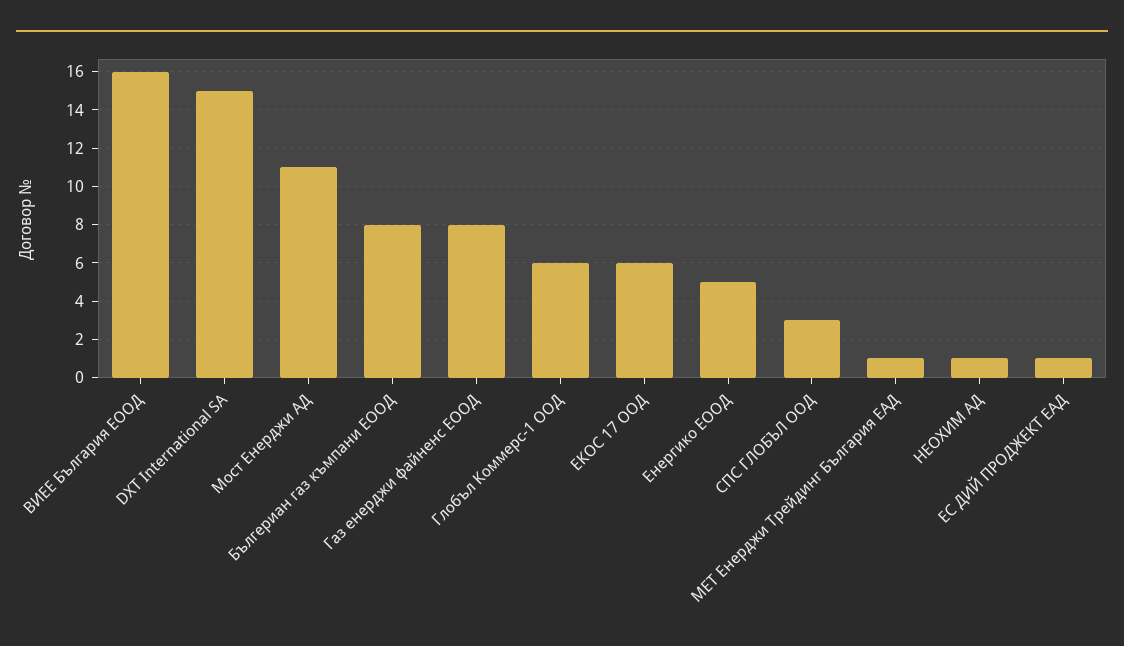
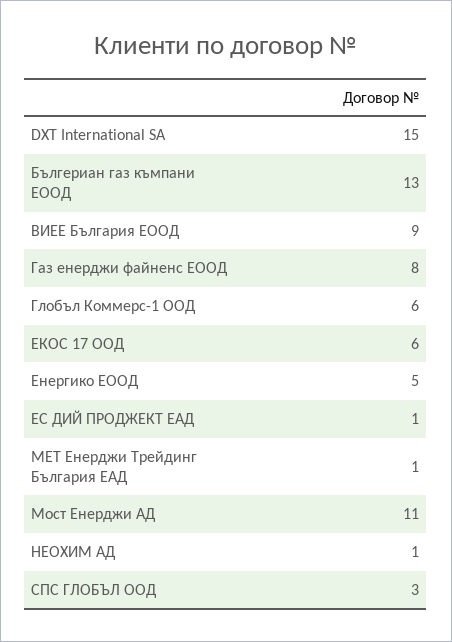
ВИЕЕ България ЕООД: 16 -> 9
Бългериан газ къмпани ЕООД: 8 -> 13

